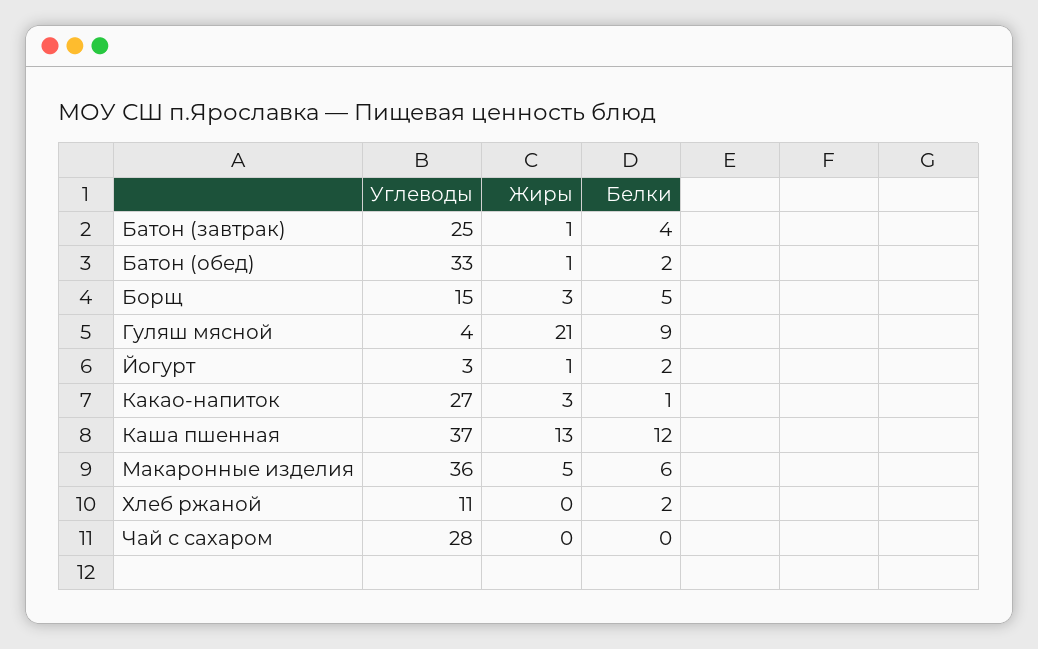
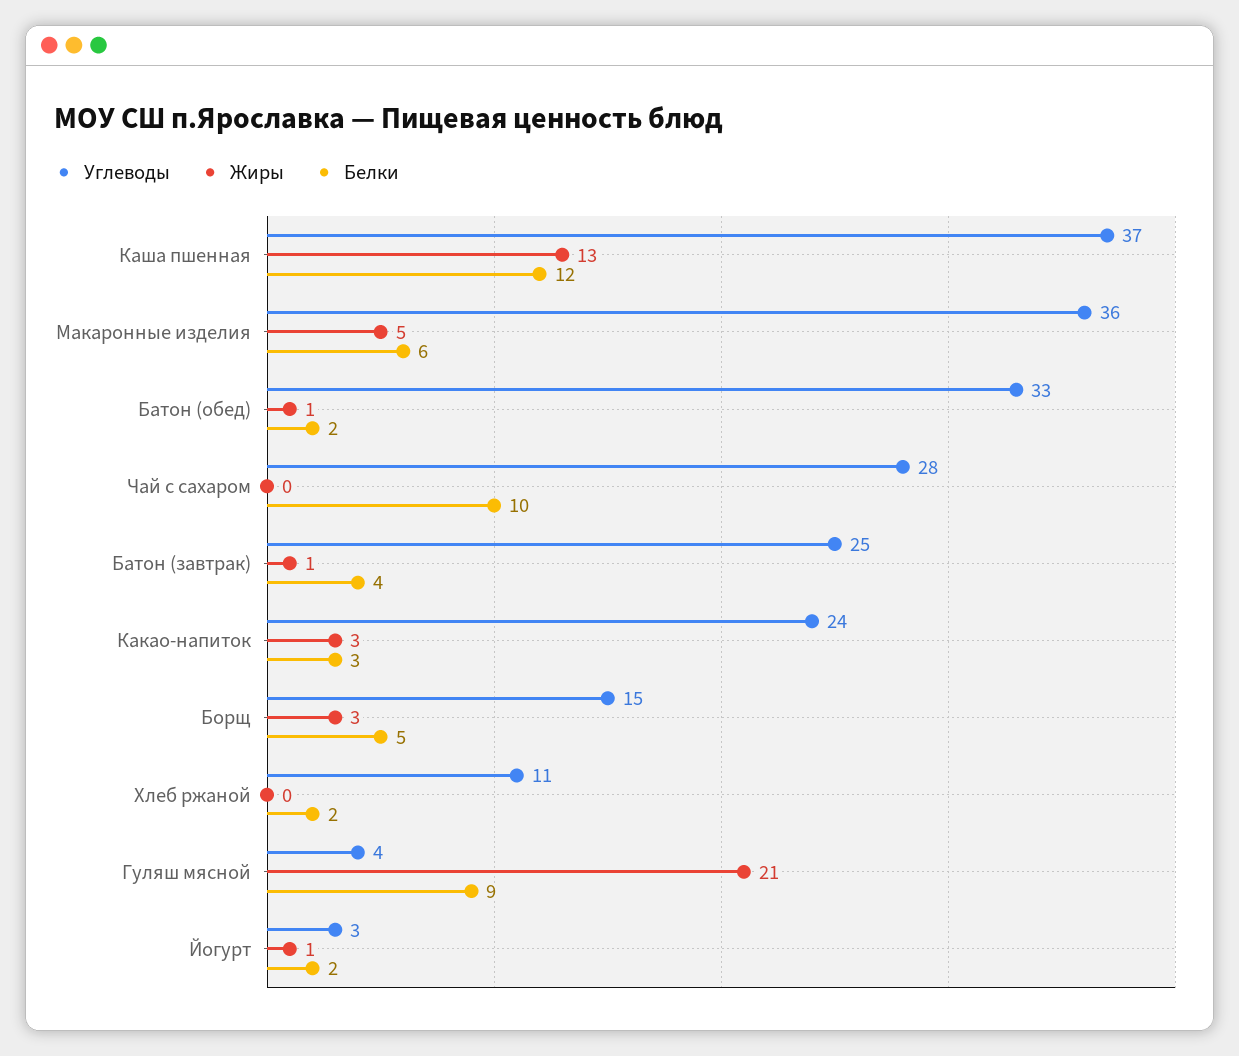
Углеводы, Какао-напиток: 27 -> 24
Белки, Какао-напиток: 1 -> 3
Белки, Чай с сахаром: 0 -> 10

